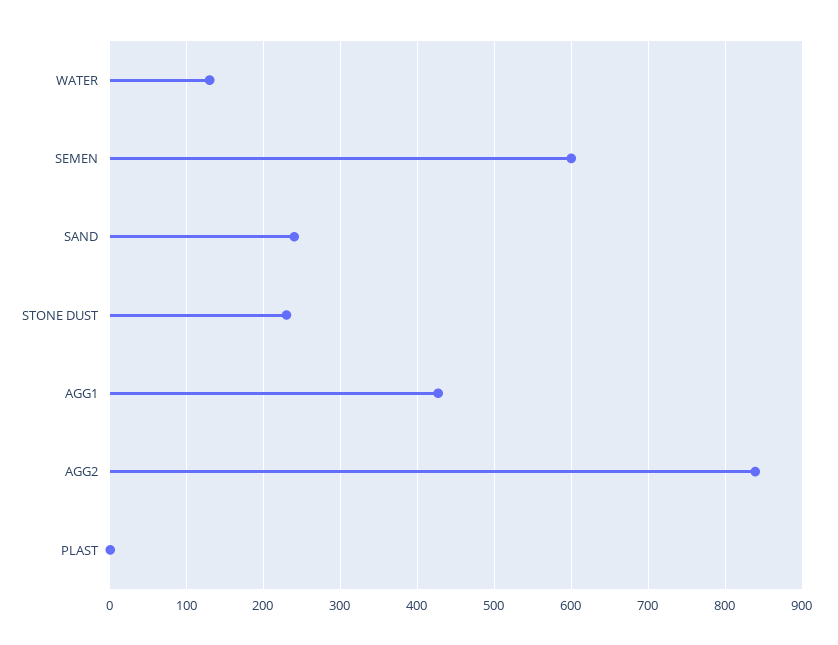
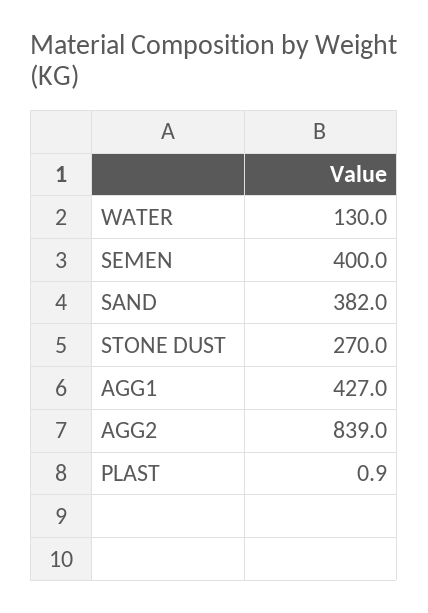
SEMEN: 600 -> 400
SAND: 240 -> 382
STONE DUST: 230 -> 270

